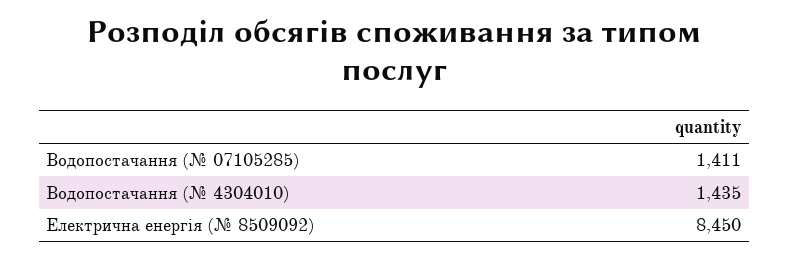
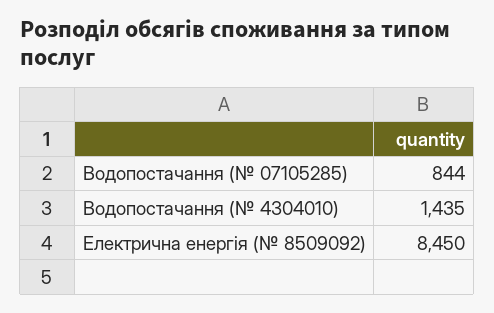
Водопостачання (№ 07105285): 1411 -> 844

